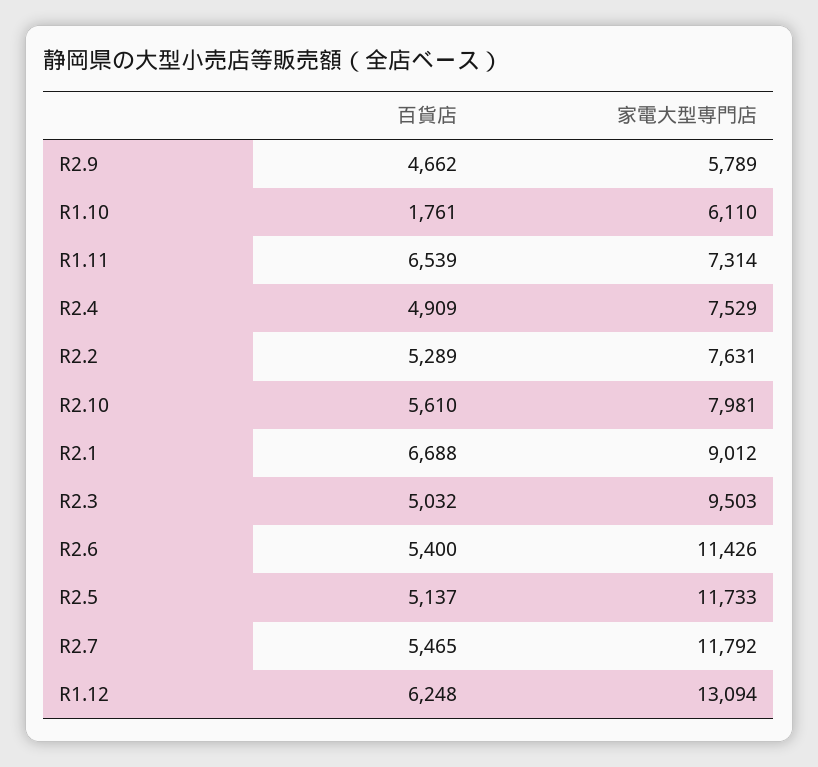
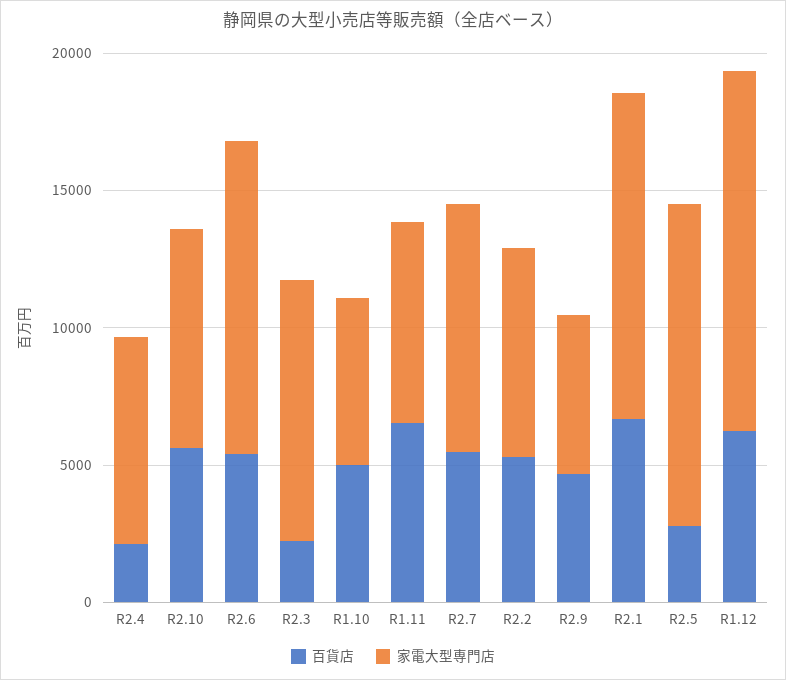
百貨店, R1.10: 1761 -> 5000
百貨店, R2.4: 4909 -> 2000
家電大型専門店, R2.1: 9012 -> 12000
百貨店, R2.3: 5032 -> 2000
百貨店, R2.5: 5137 -> 3000
家電大型専門店, R2.7: 11792 -> 9000

